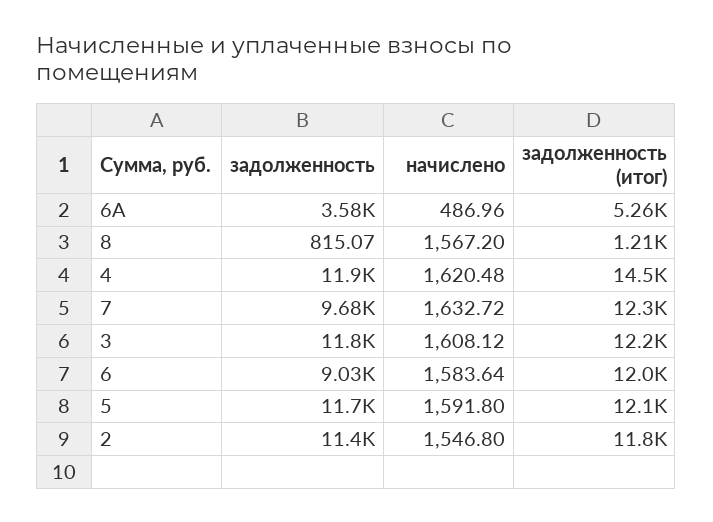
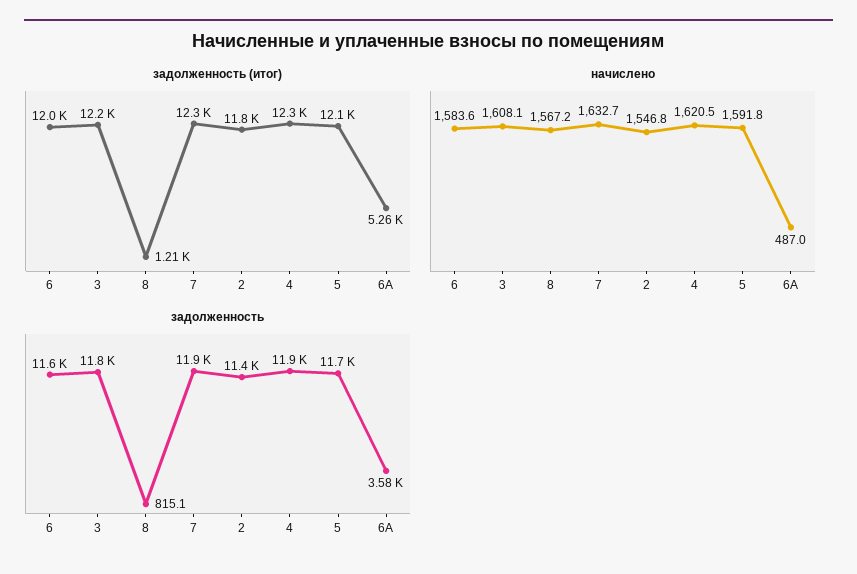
задолженность (итог), 4: 14500 -> 12300
задолженность, 7: 9680 -> 11900
задолженность, 6: 9030 -> 11600

